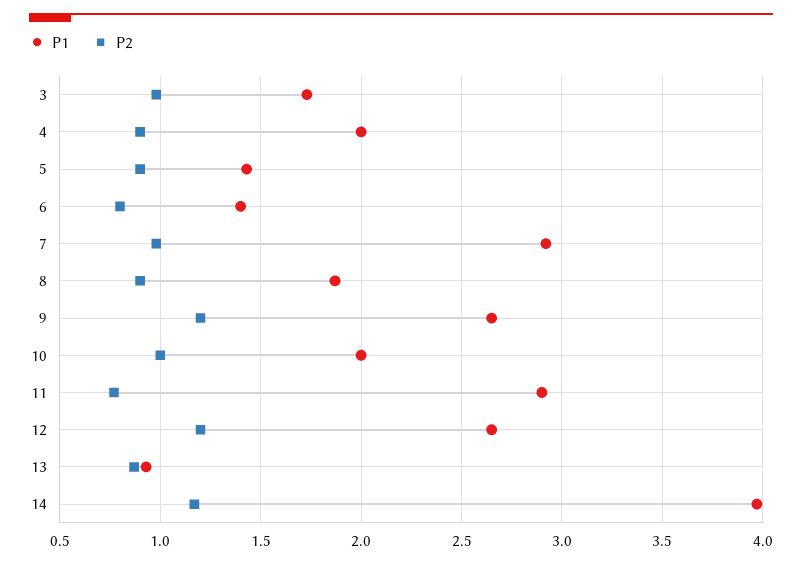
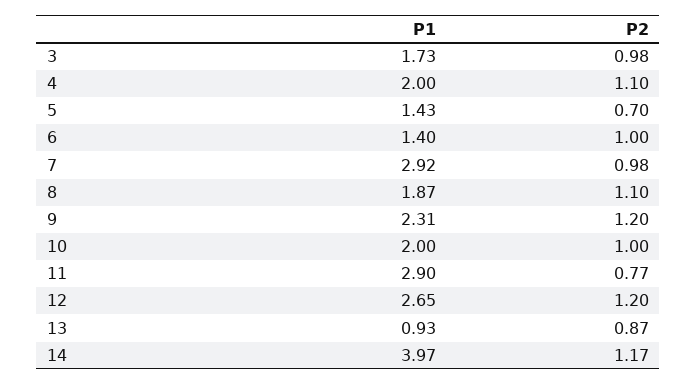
P2, 4: 0.9 -> 1.1
P2, 5: 0.9 -> 0.7
P2, 6: 0.8 -> 1
P2, 8: 0.9 -> 1.1
P1, 9: 2.65 -> 2.31

